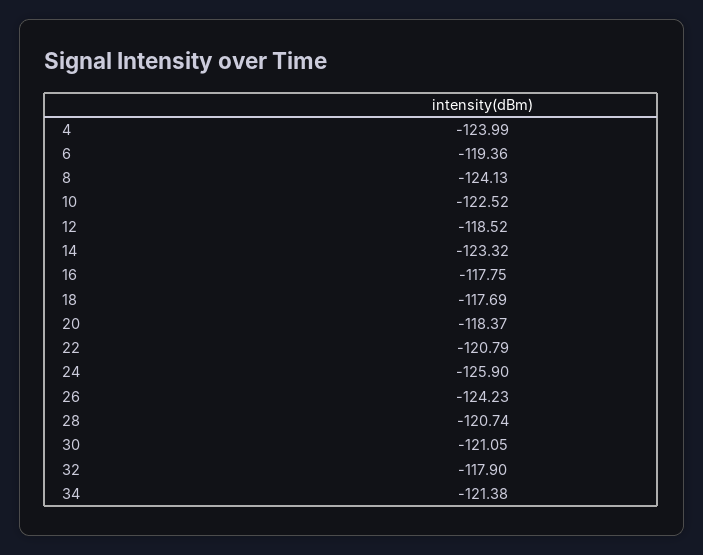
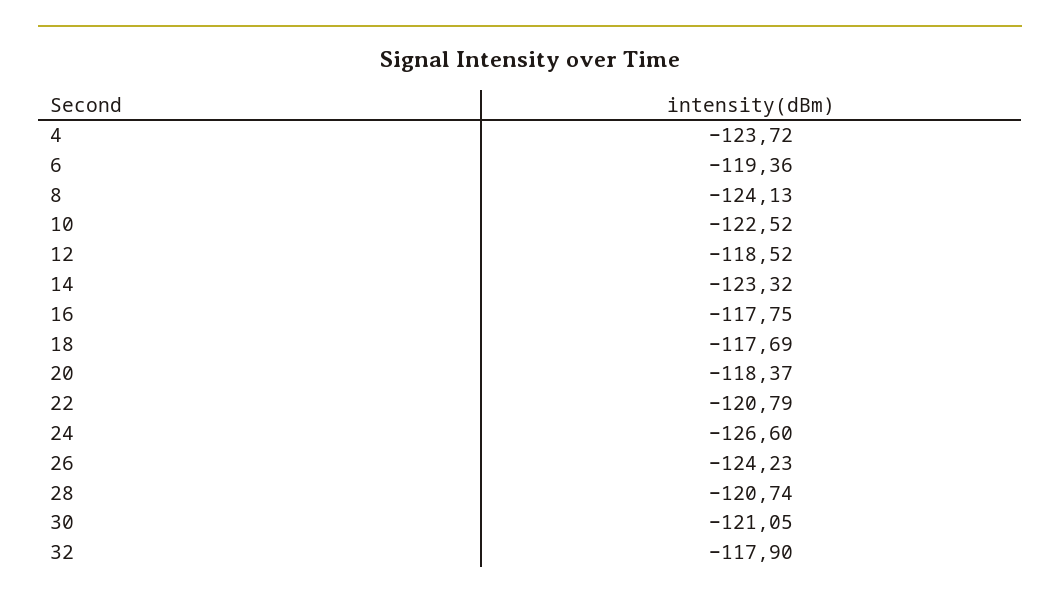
4: -123.99 -> -123.72
24: -125.9 -> -126.6
34: -121.38 -> none

